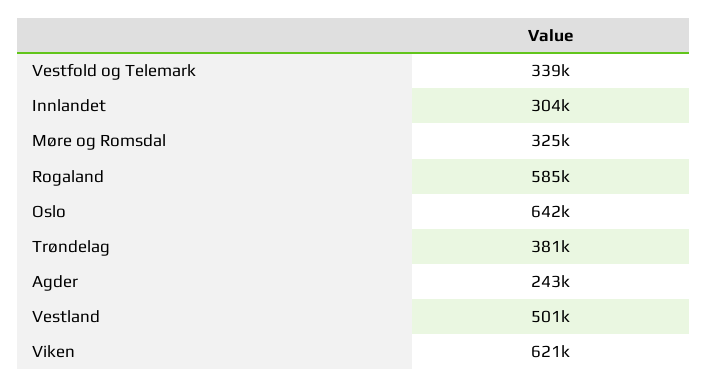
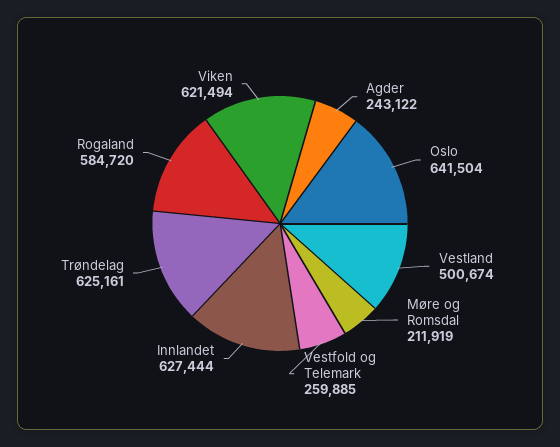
Vestfold og Telemark: 339000 -> 259885
Innlandet: 304000 -> 627444
Møre og Romsdal: 325000 -> 211919
Trøndelag: 381000 -> 625161

